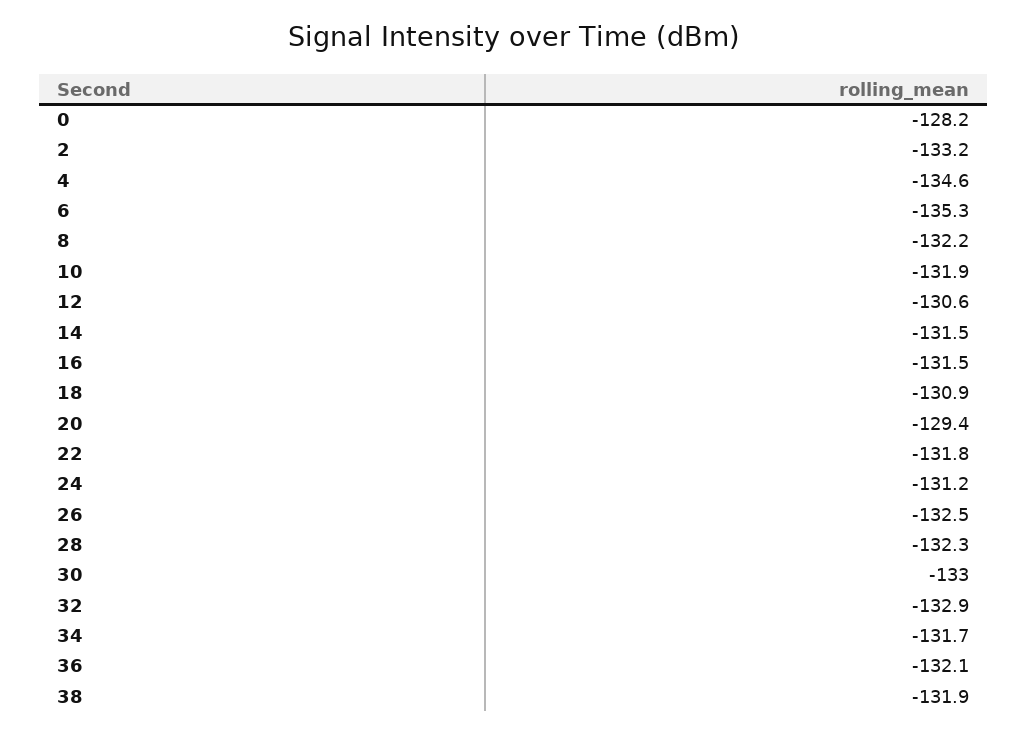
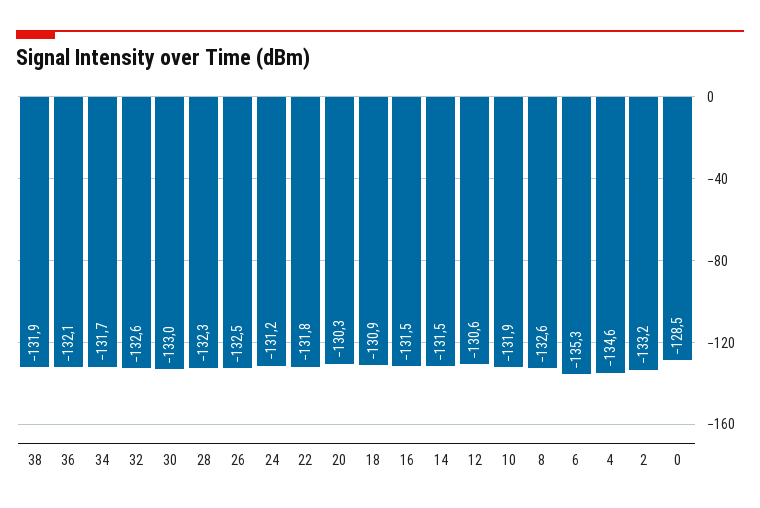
0: -128.2 -> -128.5
8: -132.2 -> -132.6
20: -129.4 -> -130.3
32: -132.9 -> -132.6

